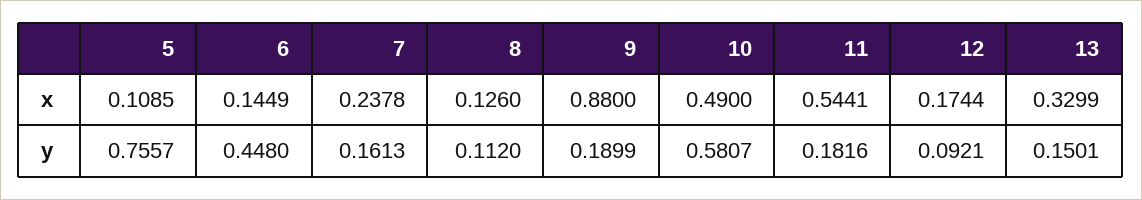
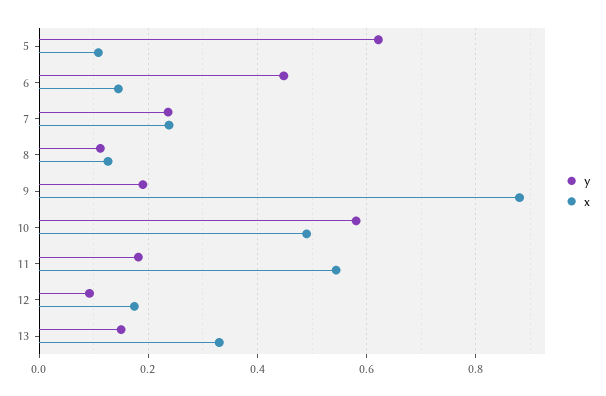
y, 5: 0.7557 -> 0.62
y, 7: 0.1613 -> 0.24

